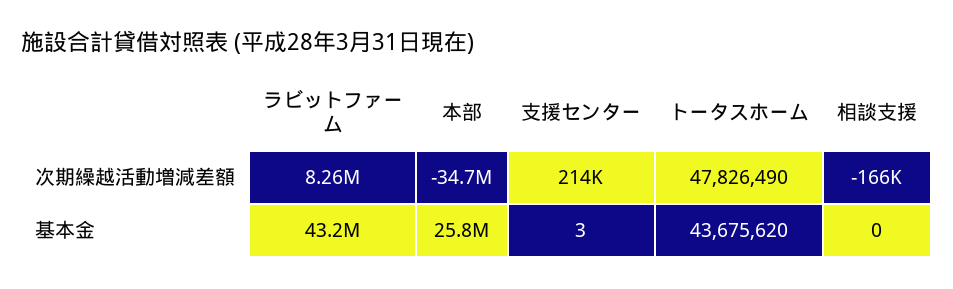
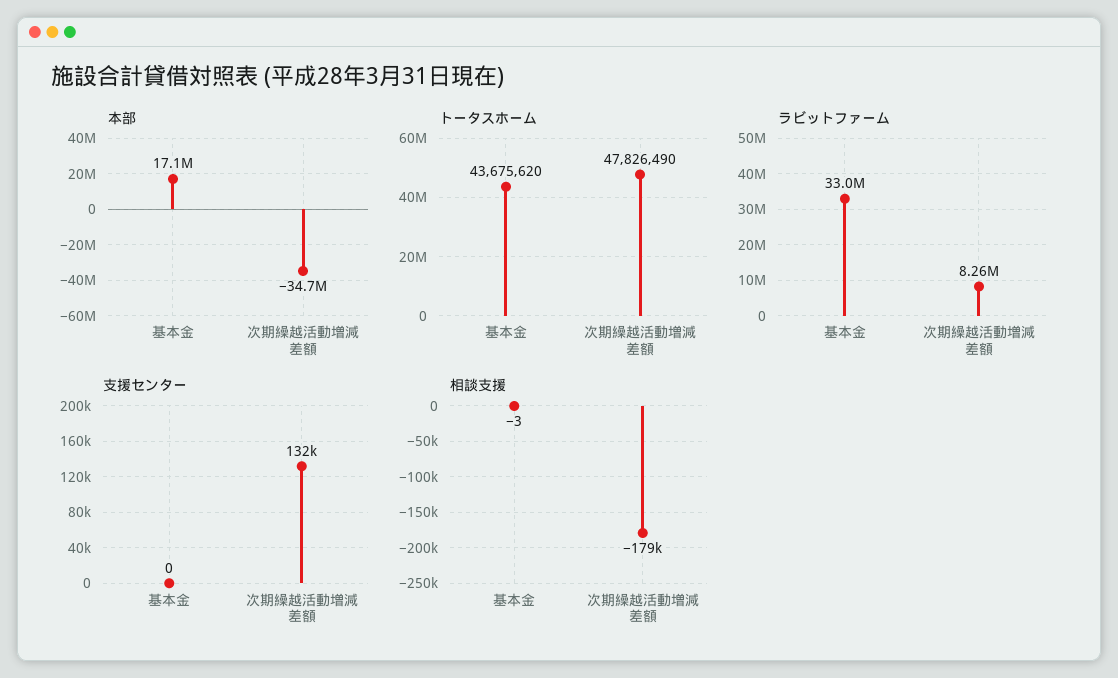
支援センター, 次期繰越活動増減差額: 214000 -> 132000
相談支援, 次期繰越活動増減差額: -166000 -> -179000
ラビットファーム, 基本金: 43200000 -> 33000000
本部, 基本金: 25800000 -> 17100000
支援センター, 基本金: 3 -> 0
相談支援, 基本金: 0 -> -3

